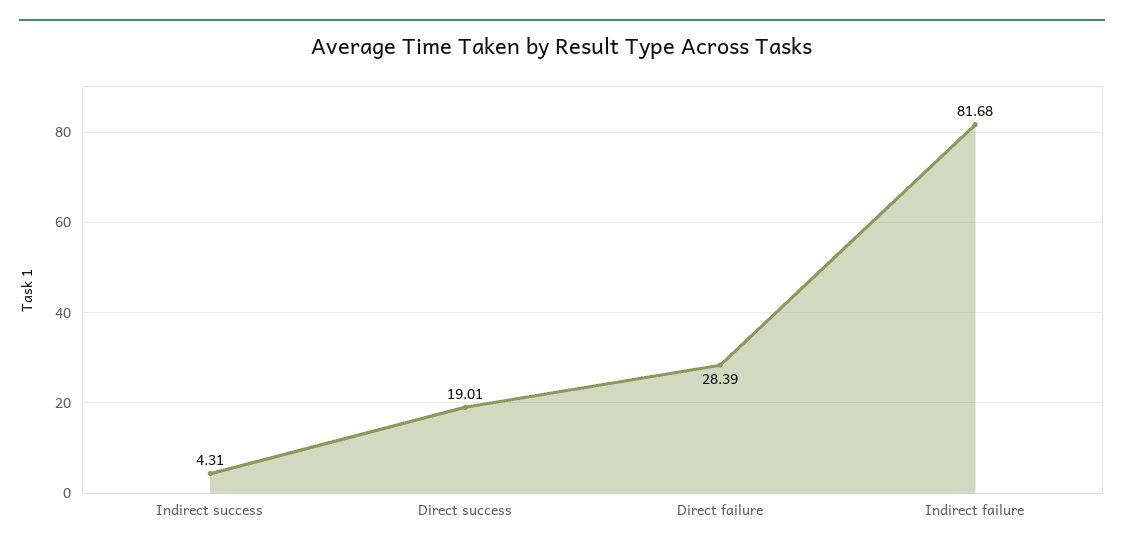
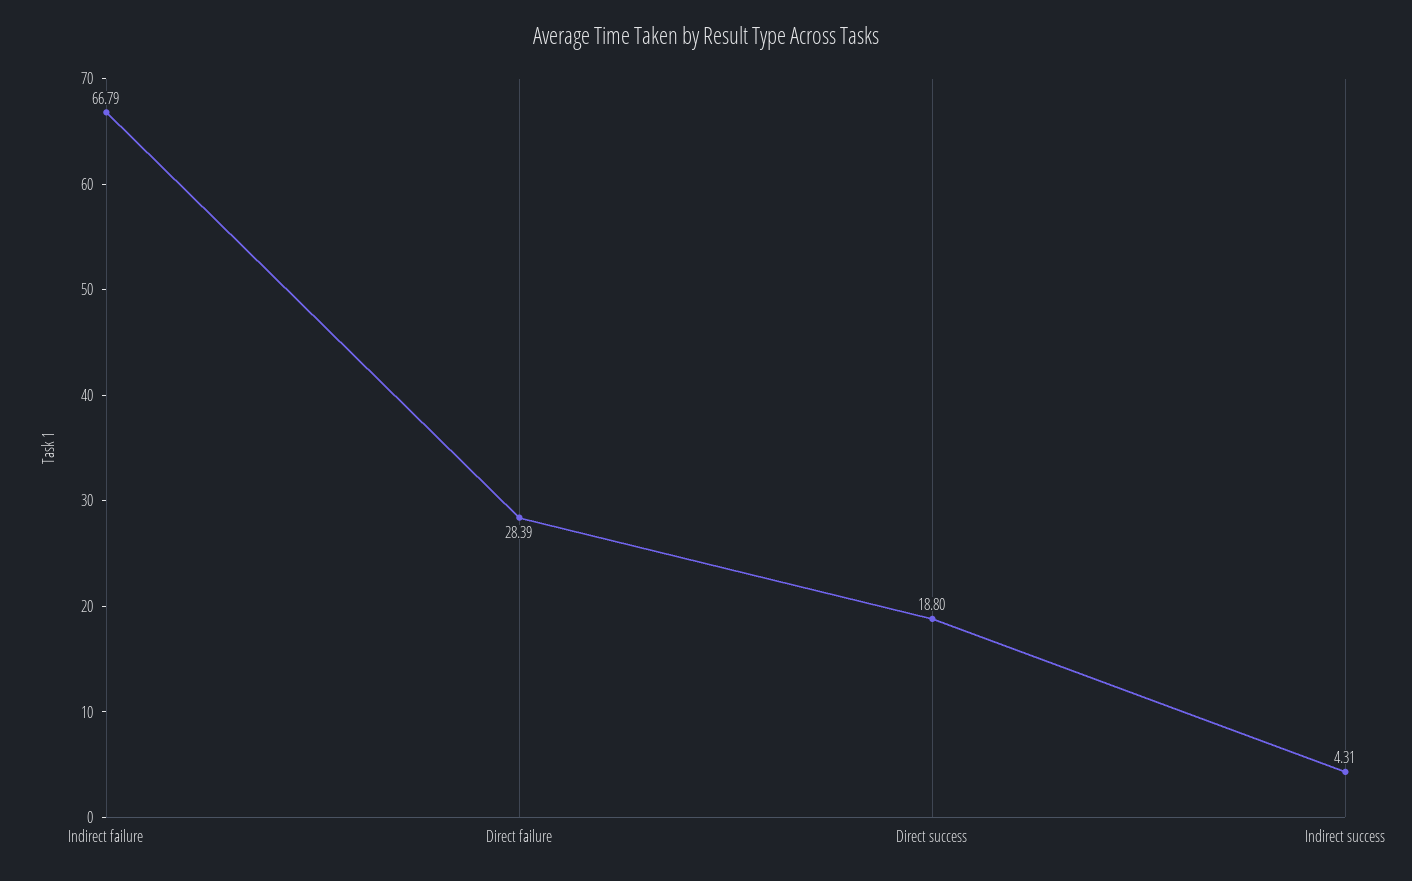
Direct success: 19.01 -> 18.8
Indirect failure: 81.68 -> 66.79

